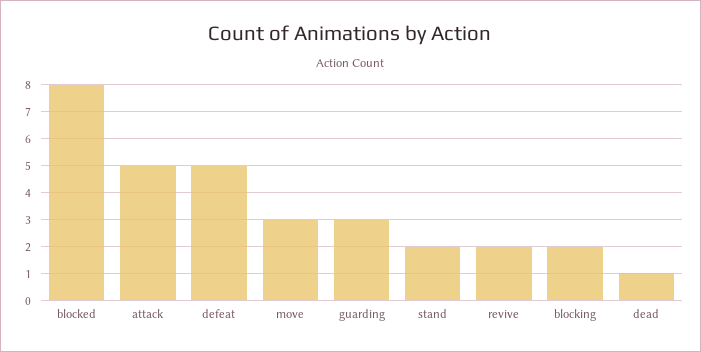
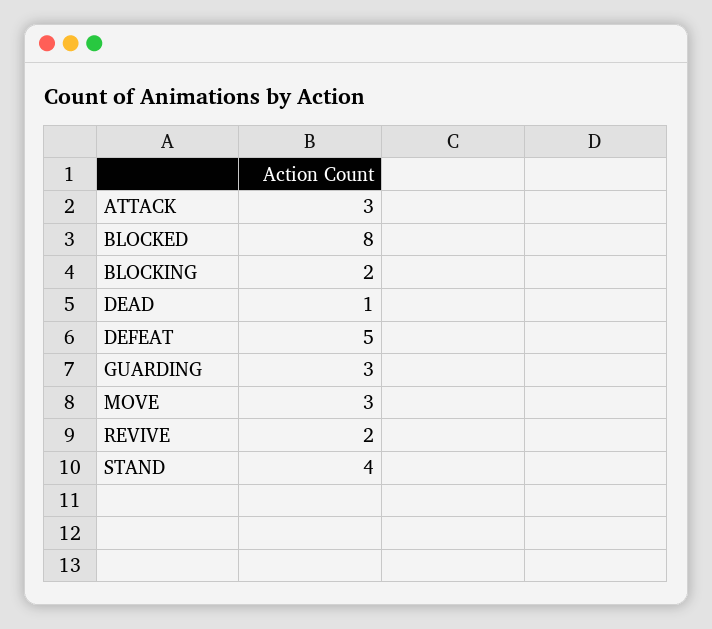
attack: 5 -> 3
stand: 2 -> 4

